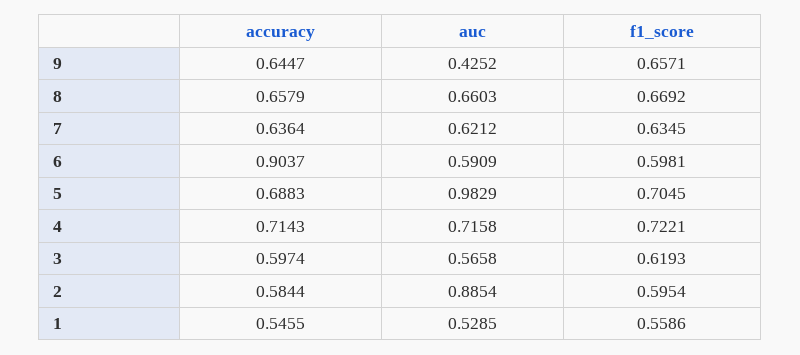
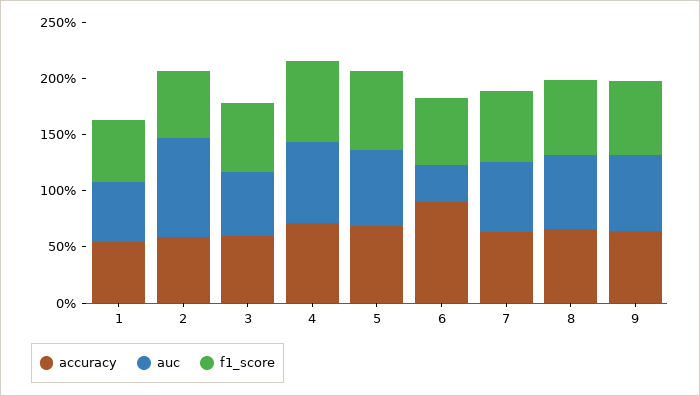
auc, 9: 0.4252 -> 0.7
auc, 6: 0.5909 -> 0.3
auc, 5: 0.9829 -> 0.7

